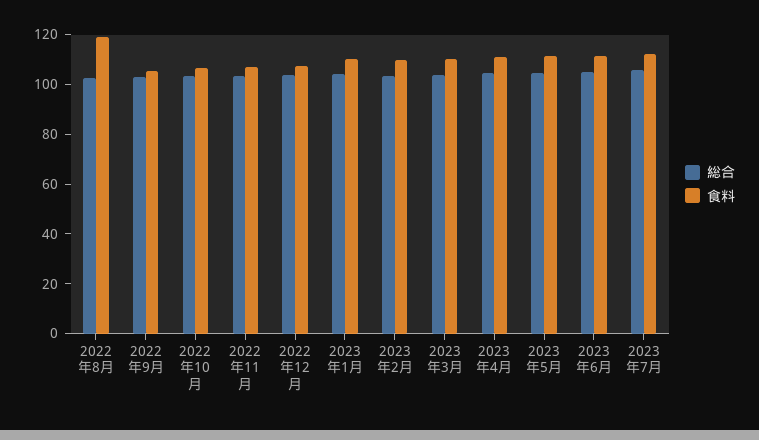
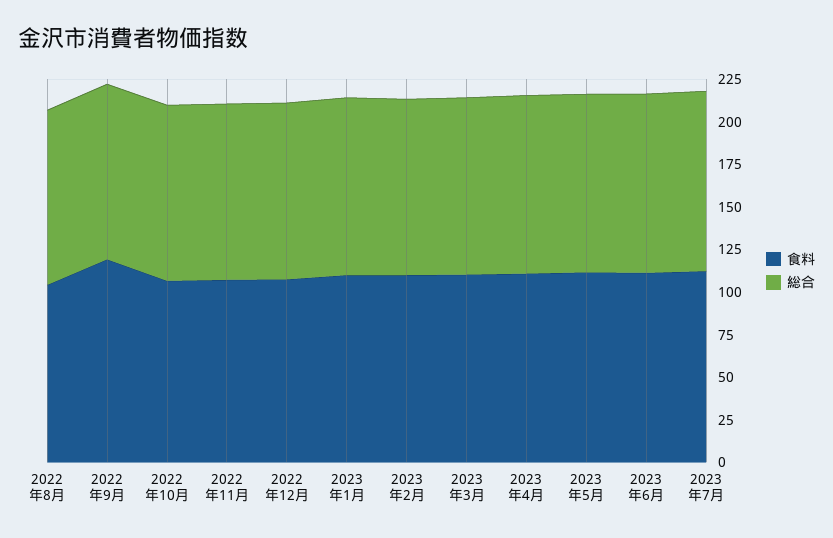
食料, 2022年8月: 120 -> 105
食料, 2022年9月: 105 -> 120

